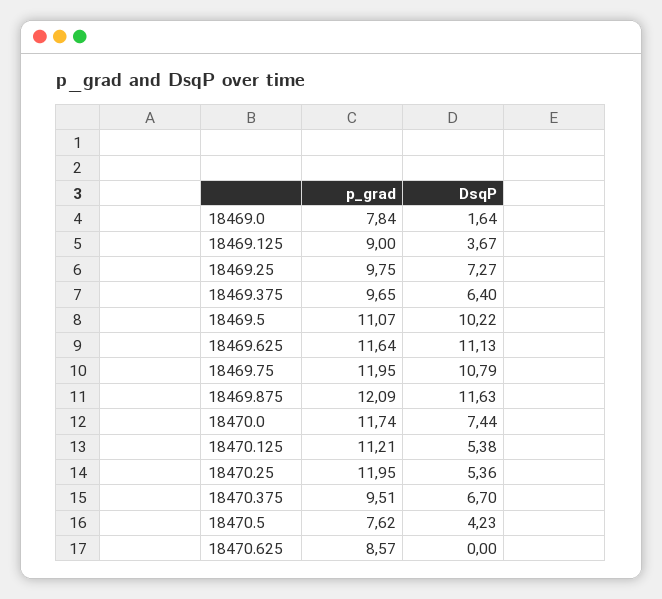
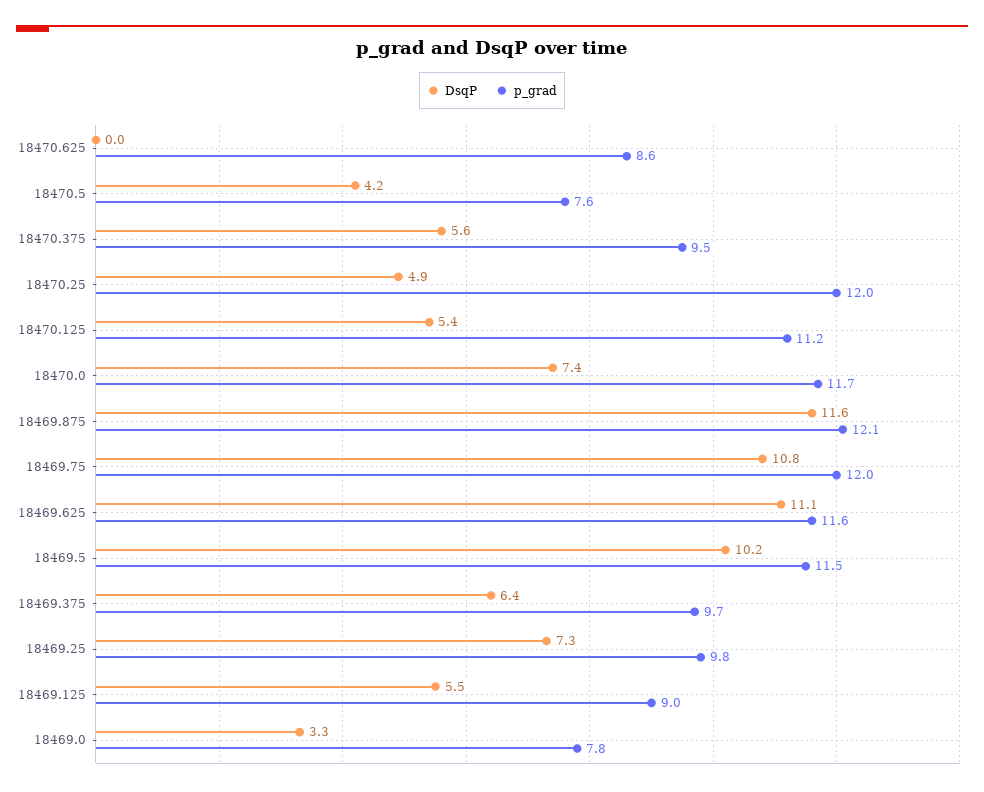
DsqP, 18469.0: 1.64 -> 3.3
DsqP, 18469.125: 3.67 -> 5.5
p_grad, 18469.5: 11.07 -> 11.5
DsqP, 18470.25: 5.36 -> 4.9
DsqP, 18470.375: 6.7 -> 5.6

